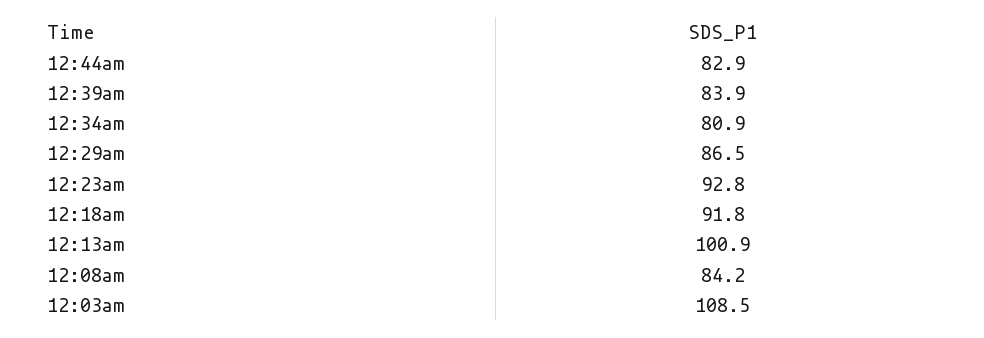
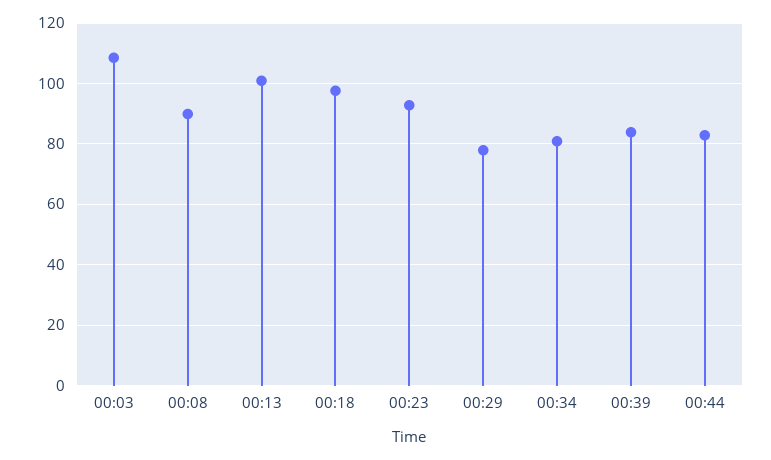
12:29am: 86.5 -> 78
12:18am: 91.8 -> 98
12:08am: 84.2 -> 90

